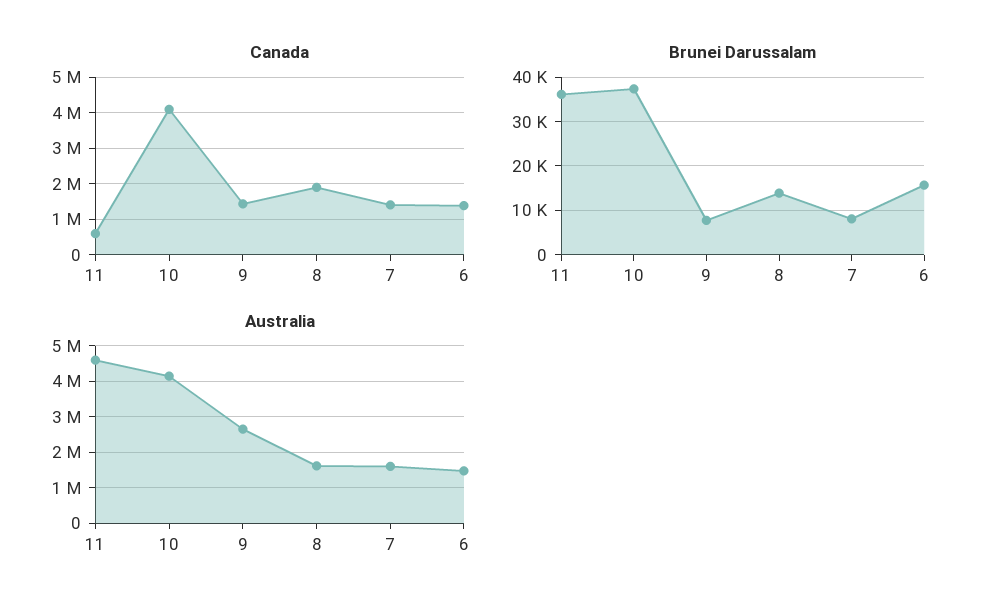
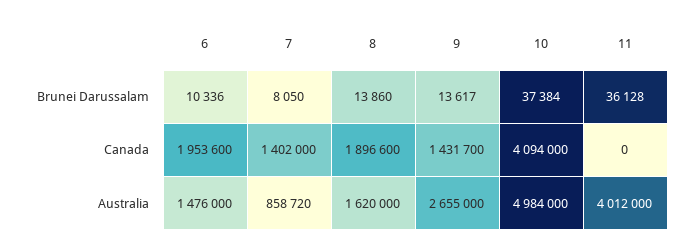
Canada, 11: 600000 -> 0
Canada, 6: 1400000 -> 1953600
Brunei Darussalam, 9: 8000 -> 13617
Brunei Darussalam, 6: 16000 -> 10336
Australia, 11: 4600000 -> 4012000
Australia, 10: 4200000 -> 4984000
Australia, 7: 1600000 -> 858720

